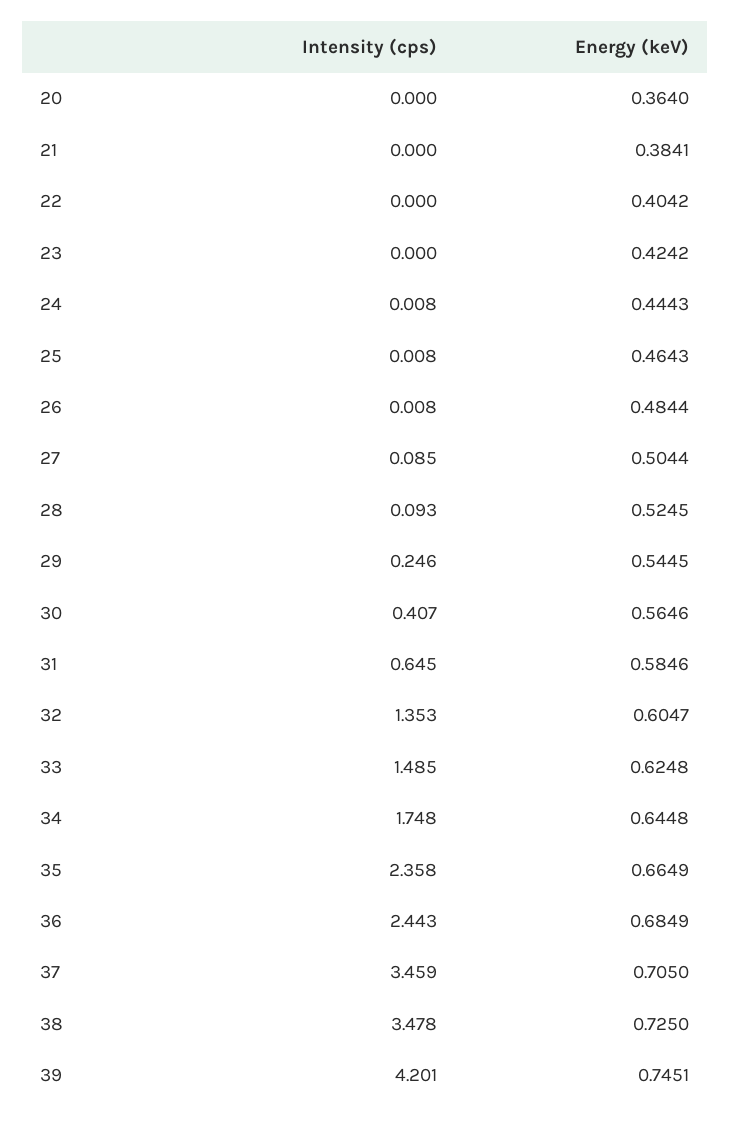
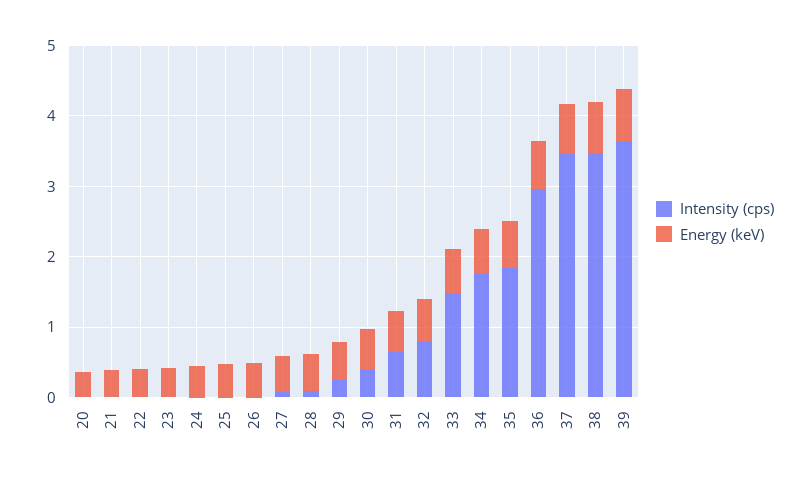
Intensity (cps), 32: 1.353 -> 0.8
Intensity (cps), 35: 2.358 -> 1.8
Intensity (cps), 36: 2.443 -> 3
Intensity (cps), 39: 4.201 -> 3.6

